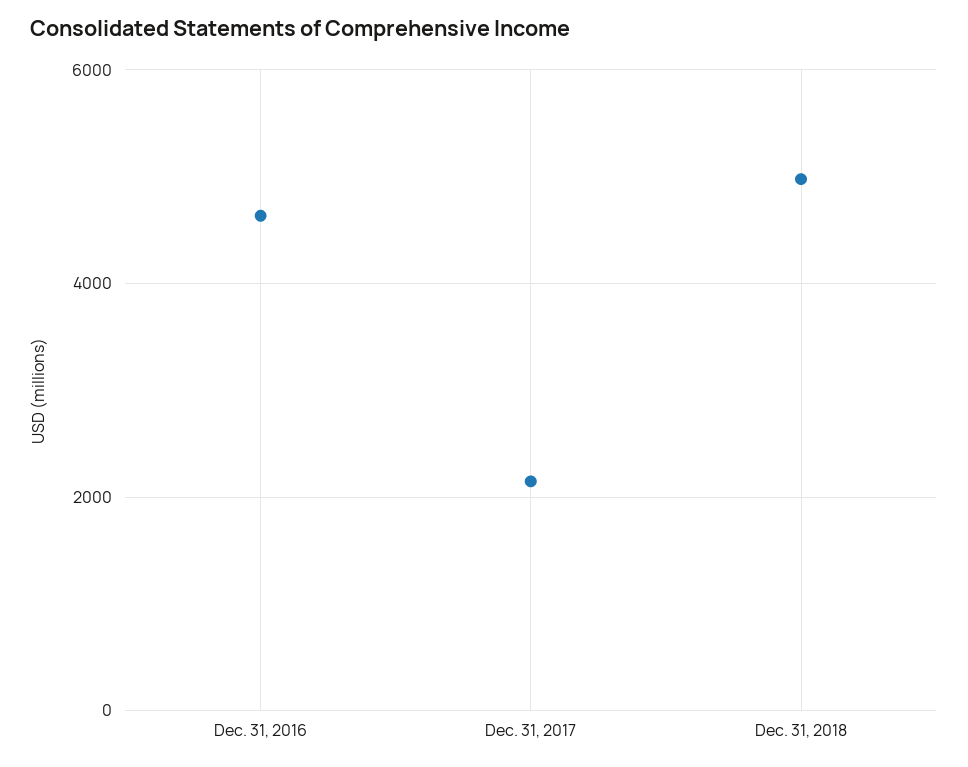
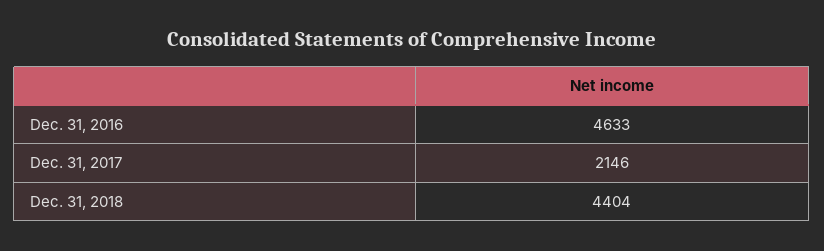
Dec. 31, 2018: 5000 -> 4404

